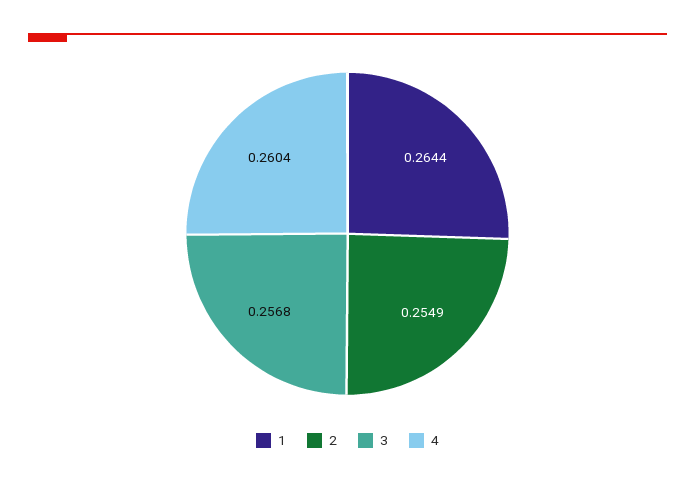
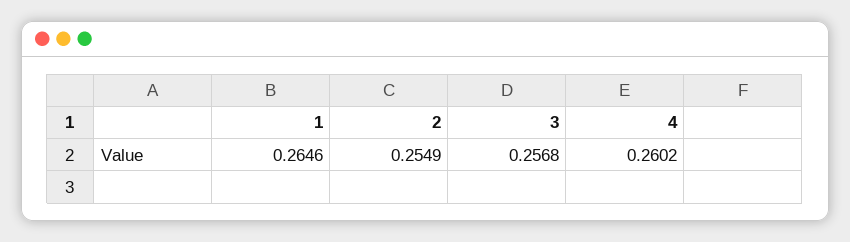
1: 0.2644 -> 0.2646
4: 0.2604 -> 0.2602

